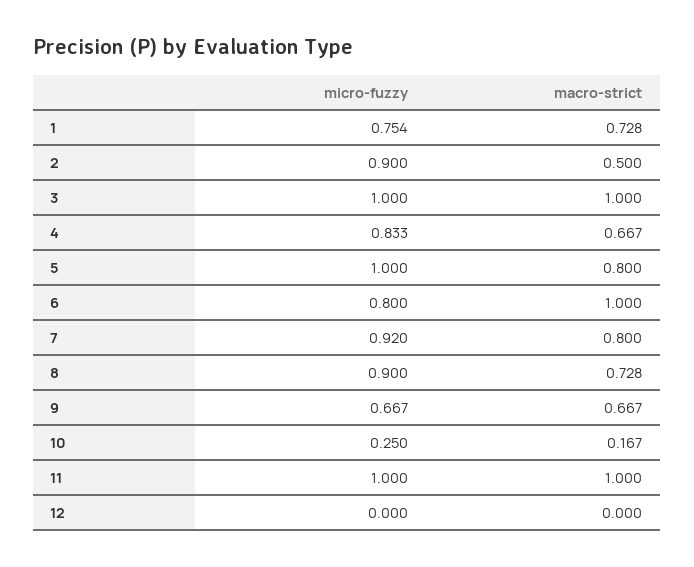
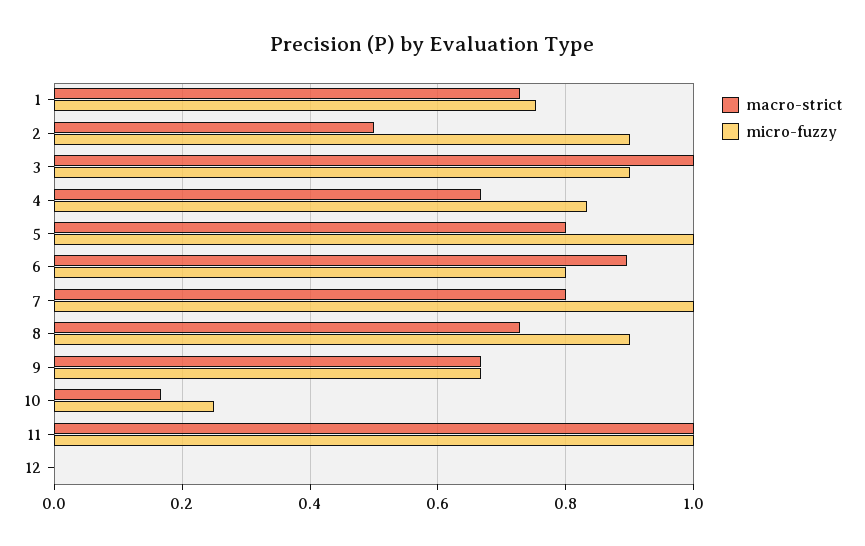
micro-fuzzy, 3: 1 -> 0.9
macro-strict, 6: 1 -> 0.9
micro-fuzzy, 7: 0.92 -> 1

